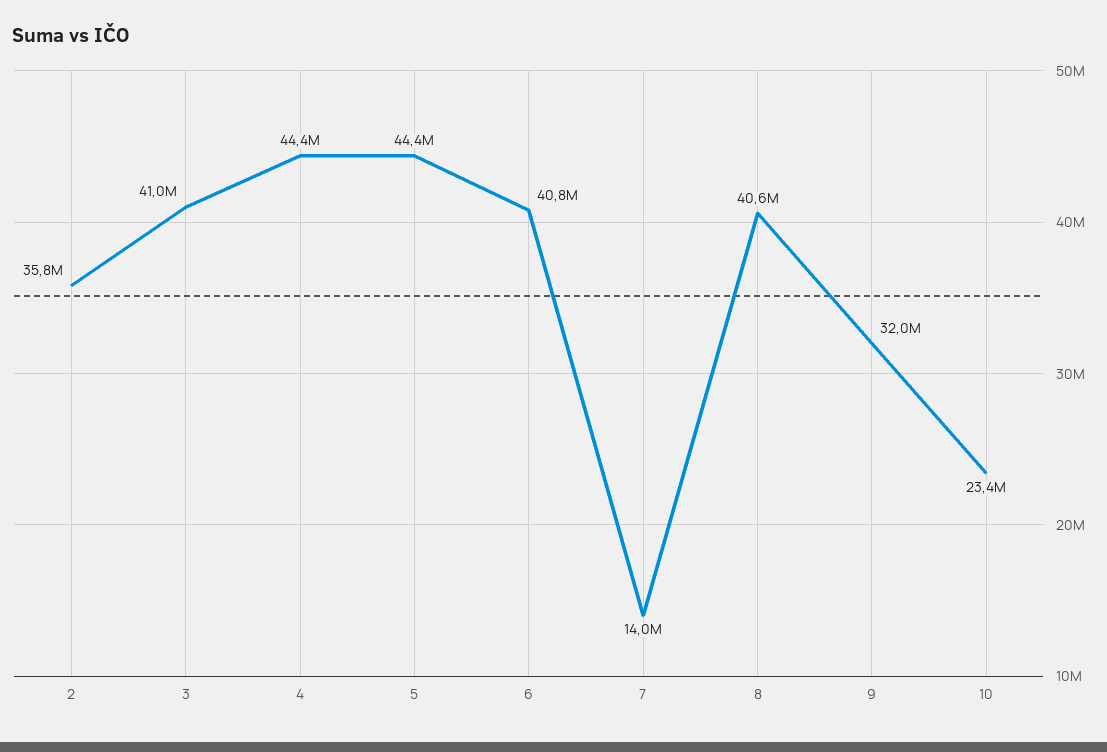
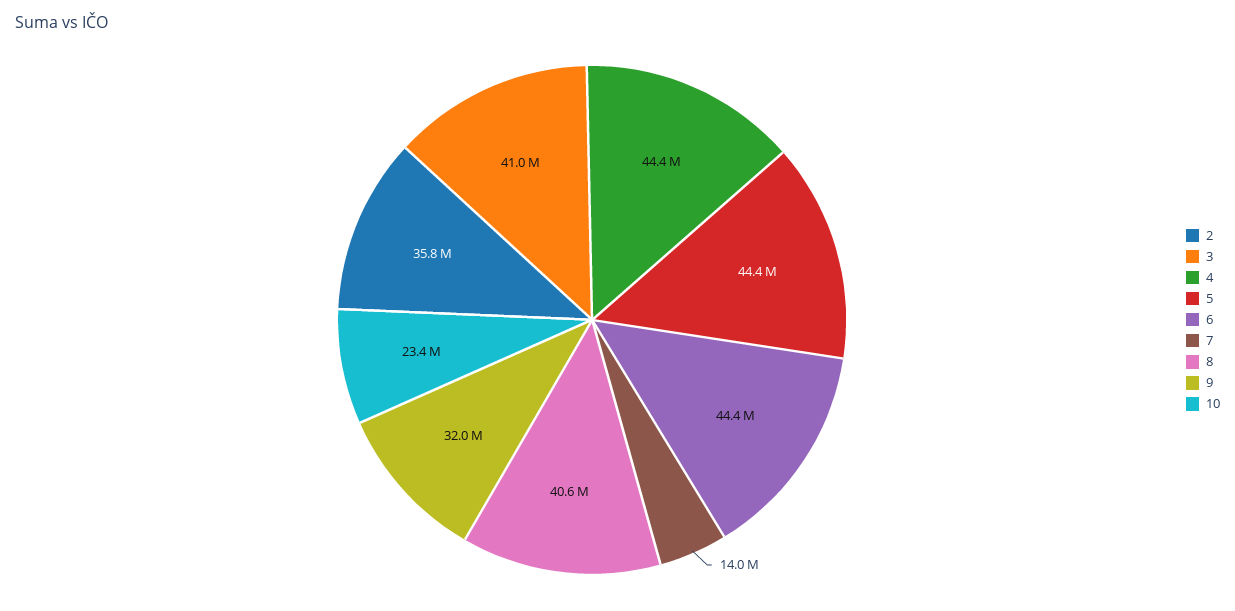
6: 40800000 -> 44400000

